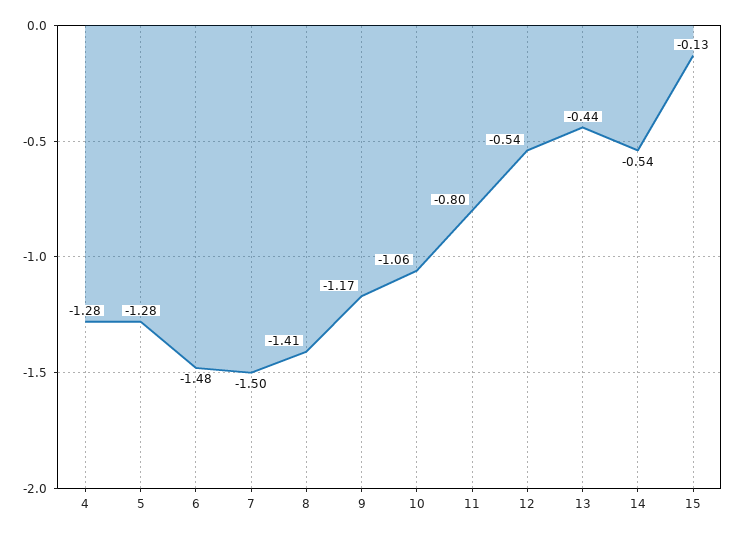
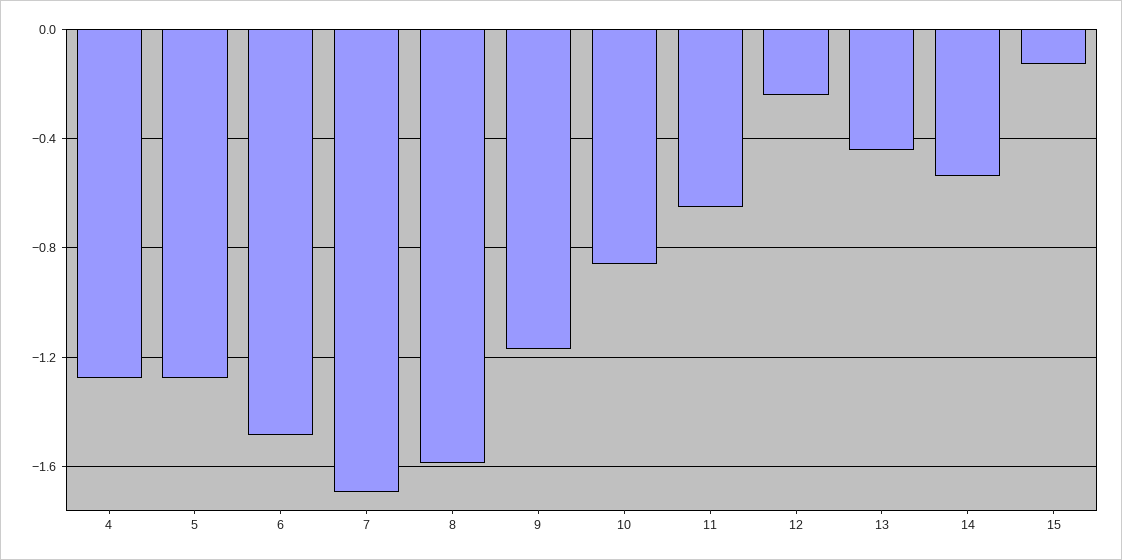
7: -1.5 -> -1.7
8: -1.41 -> -1.6
10: -1.06 -> -0.85
11: -0.8 -> -0.65
12: -0.54 -> -0.25

